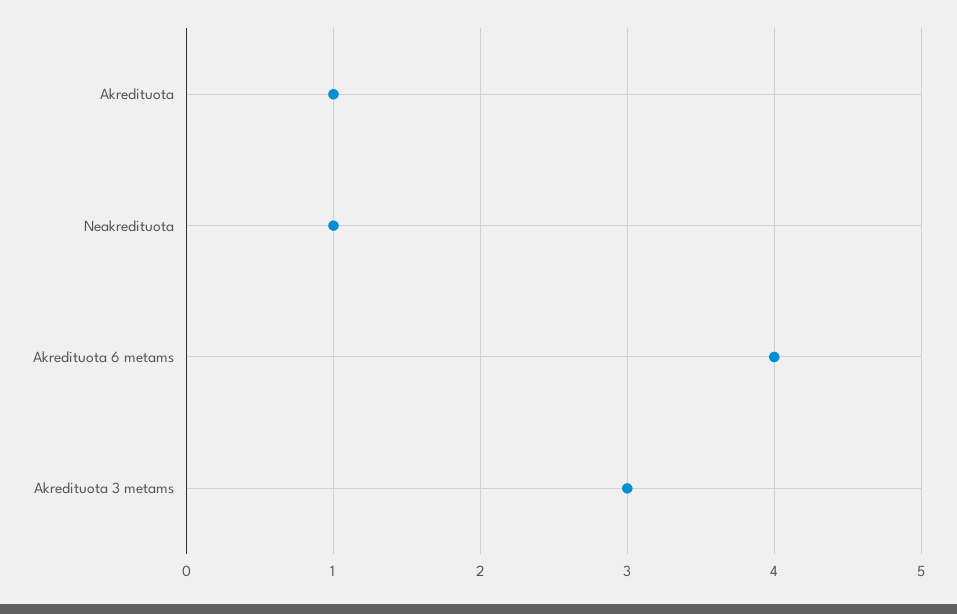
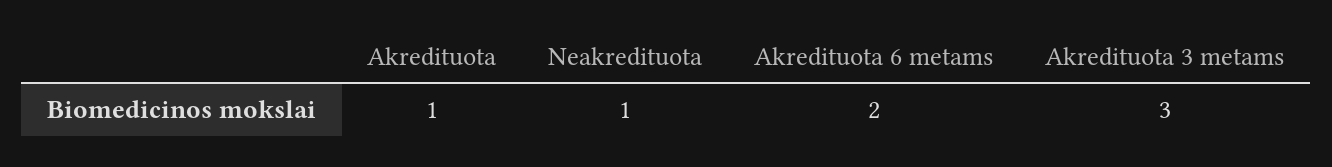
Akredituota 6 metams: 4 -> 2

